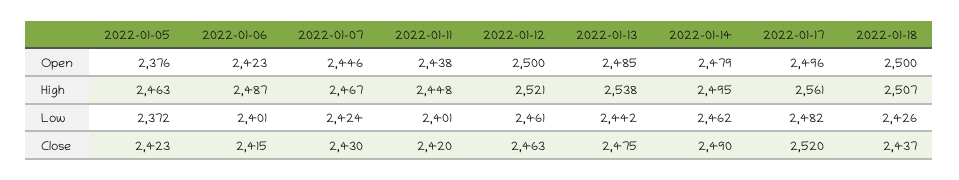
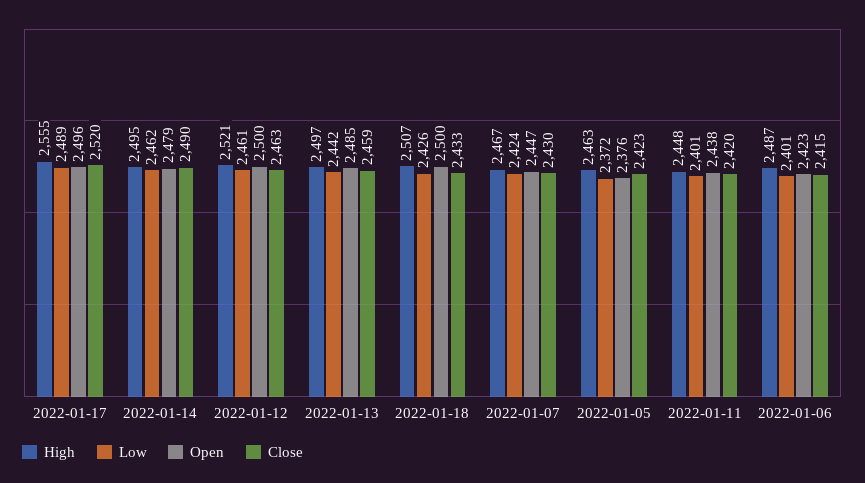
Open, 2022-01-07: 2446 -> 2447
High, 2022-01-13: 2538 -> 2497
High, 2022-01-17: 2561 -> 2555
Low, 2022-01-17: 2482 -> 2489
Close, 2022-01-13: 2475 -> 2459
Close, 2022-01-18: 2437 -> 2433

